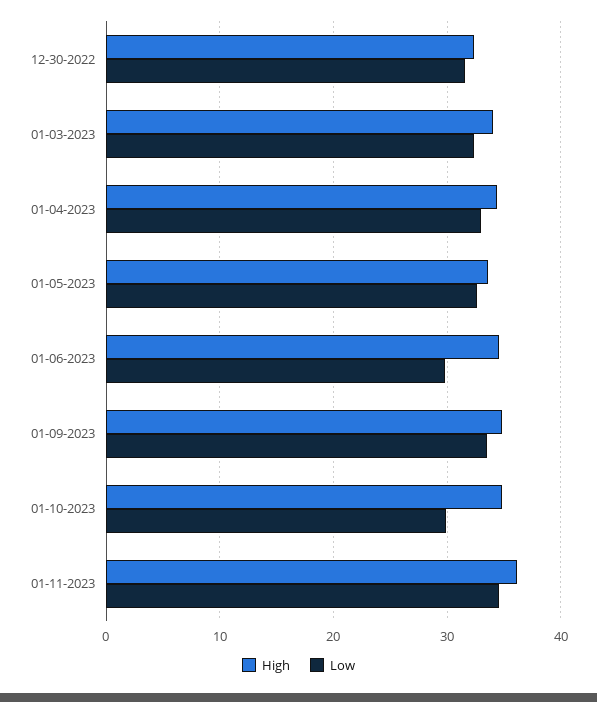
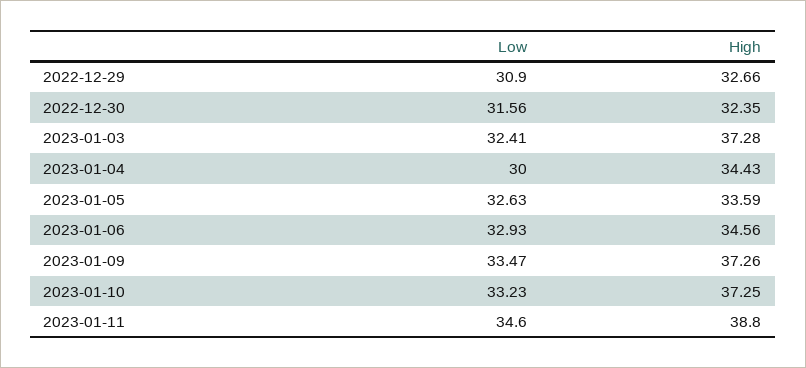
High, 01-03-2023: 34 -> 37.28
Low, 01-04-2023: 33 -> 30
Low, 01-06-2023: 30 -> 32.93
High, 01-09-2023: 35 -> 37.26
High, 01-10-2023: 35 -> 37.25
Low, 01-10-2023: 30 -> 33.23
High, 01-11-2023: 36 -> 38.8
Low, 2022-12-29: none -> 30.9
High, 2022-12-29: none -> 32.66

